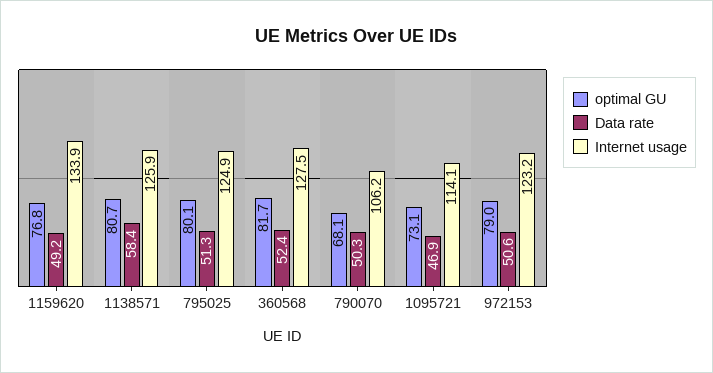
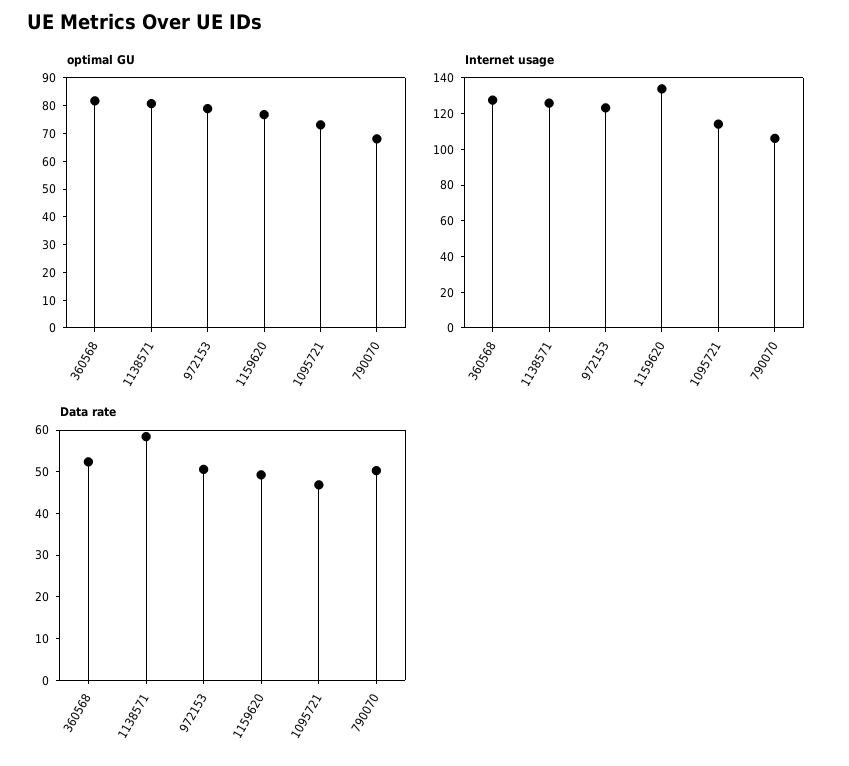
optimal GU, 795025: 80.1 -> none
Data rate, 795025: 51.3 -> none
Internet usage, 795025: 124.9 -> none

